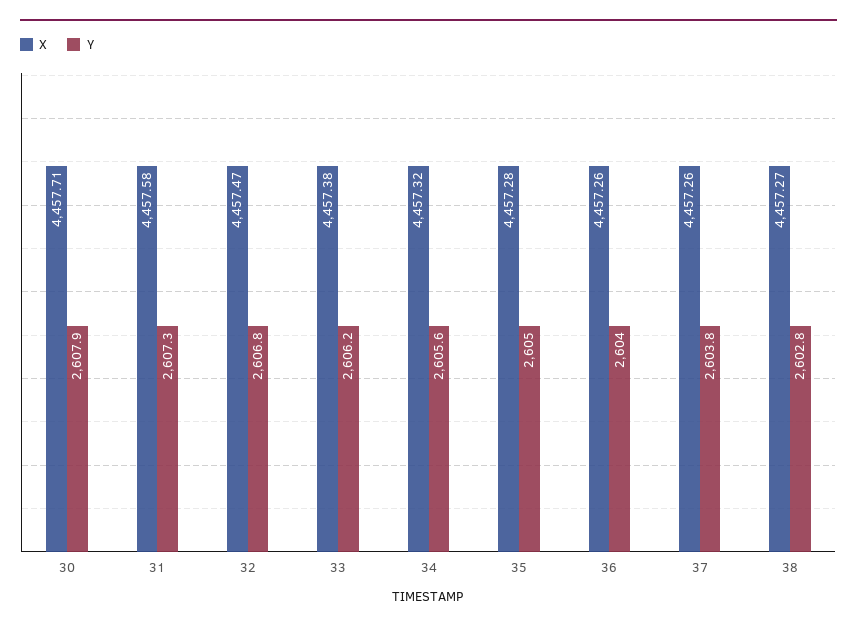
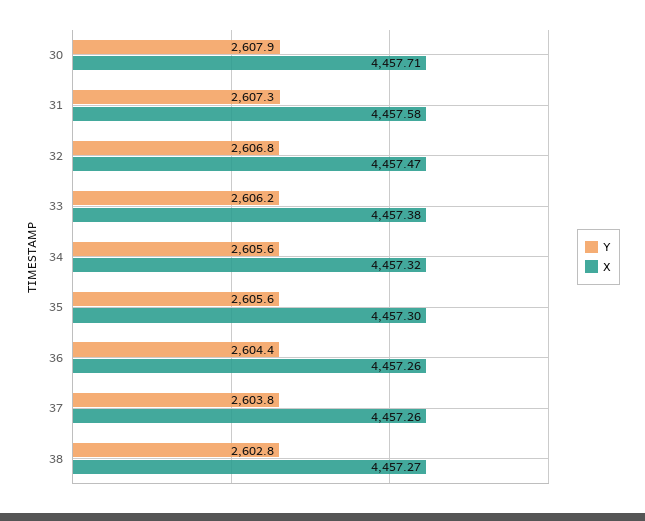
X, 35: 4457.28 -> 4457.3
Y, 35: 2605 -> 2605.6
Y, 36: 2604 -> 2604.4

